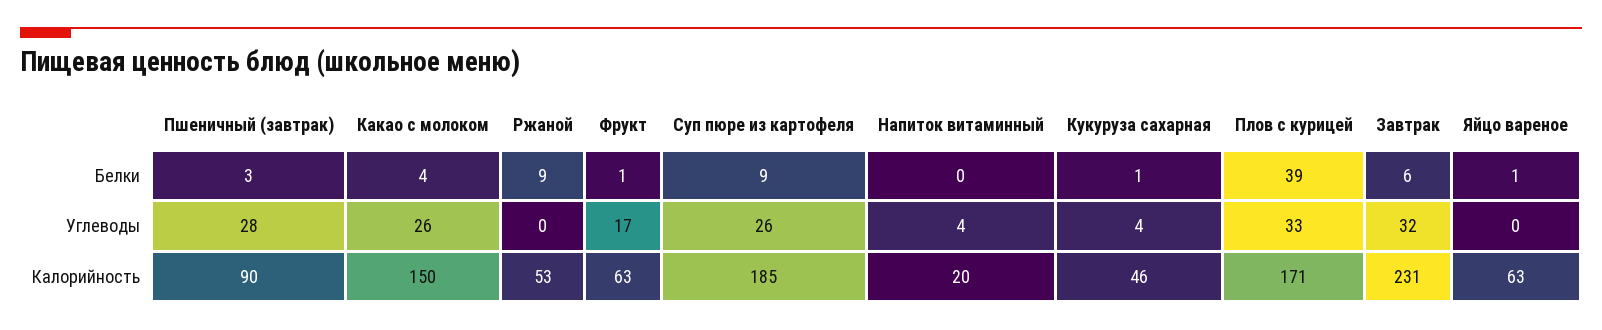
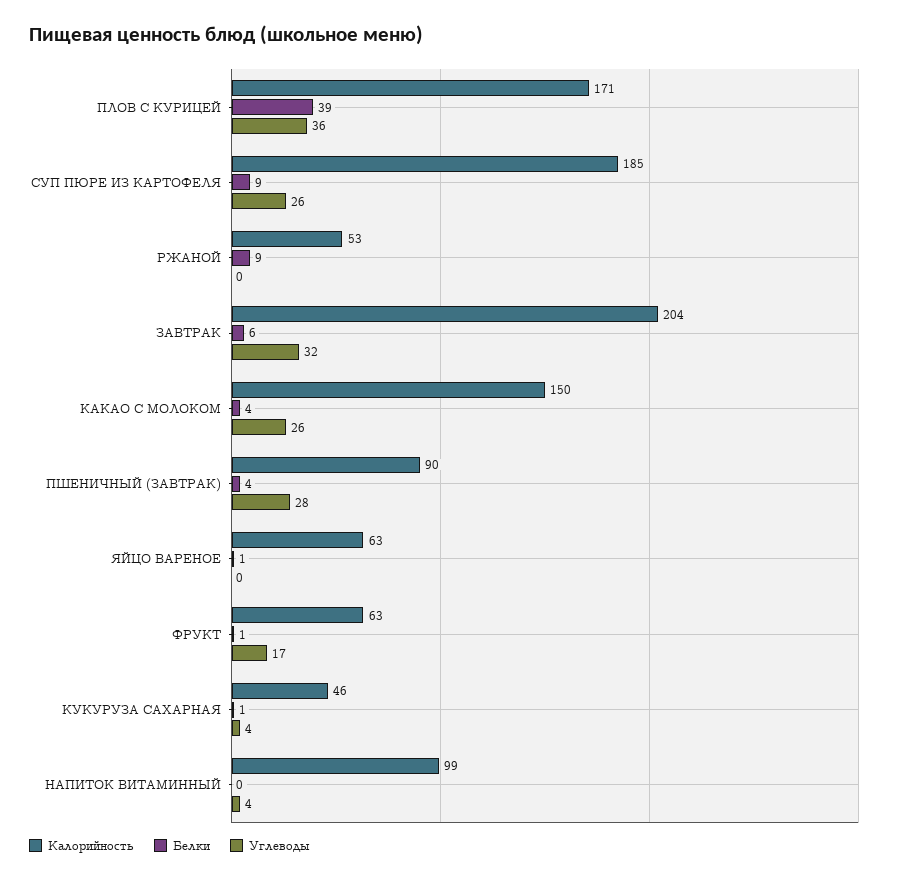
Белки, Пшеничный (завтрак): 3 -> 4
Углеводы, Плов с курицей: 33 -> 36
Калорийность, Напиток витаминный: 20 -> 99
Калорийность, Завтрак: 231 -> 204

